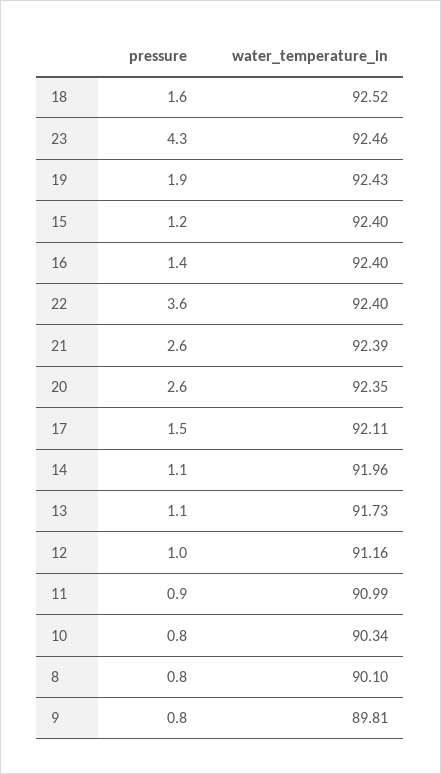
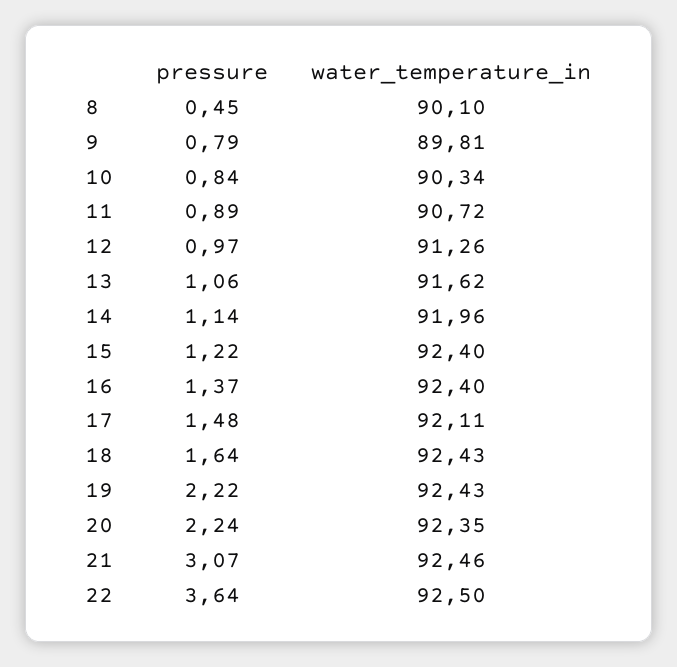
water_temperature_in, 18: 92.52 -> 92.43
pressure, 23: 4.3 -> none
water_temperature_in, 23: 92.46 -> none
pressure, 19: 1.9 -> 2.22
water_temperature_in, 22: 92.4 -> 92.5
pressure, 21: 2.6 -> 3.07
water_temperature_in, 21: 92.39 -> 92.46
pressure, 20: 2.6 -> 2.24
water_temperature_in, 13: 91.73 -> 91.62
water_temperature_in, 12: 91.16 -> 91.26
water_temperature_in, 11: 90.99 -> 90.72
pressure, 8: 0.8 -> 0.45

